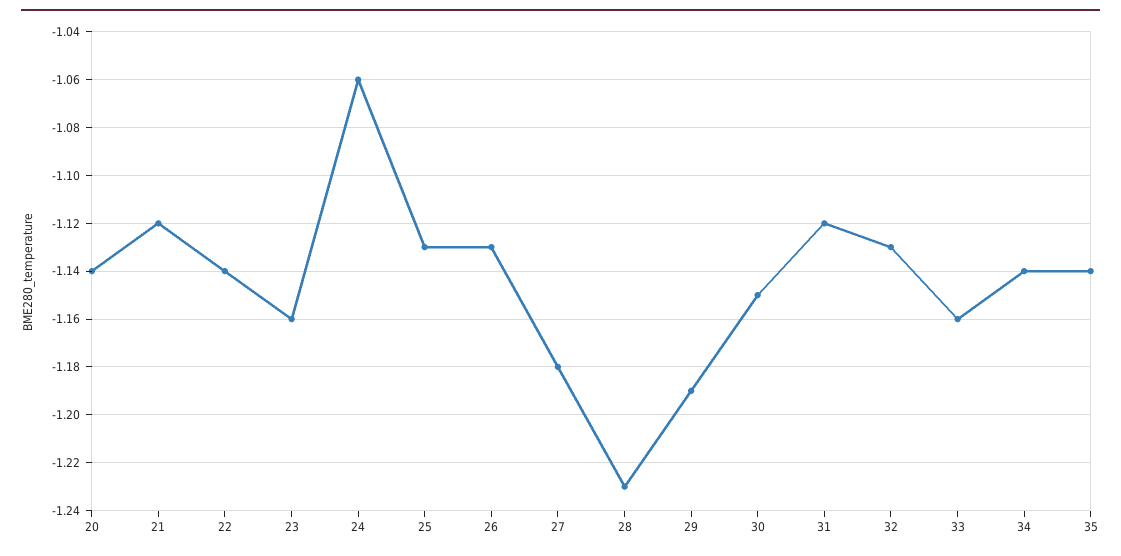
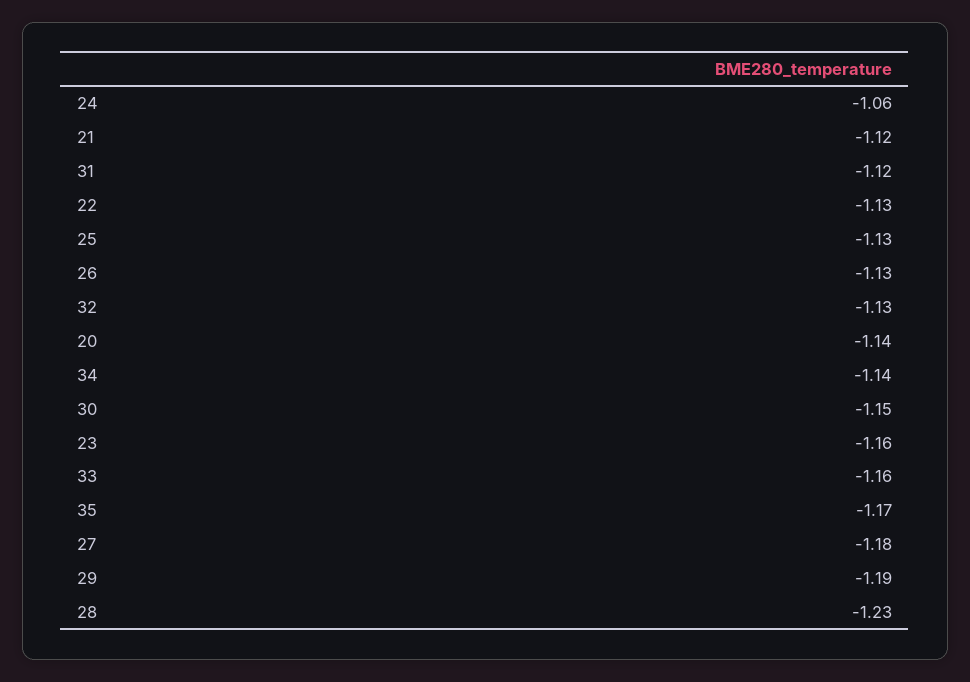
22: -1.14 -> -1.13
35: -1.14 -> -1.17

